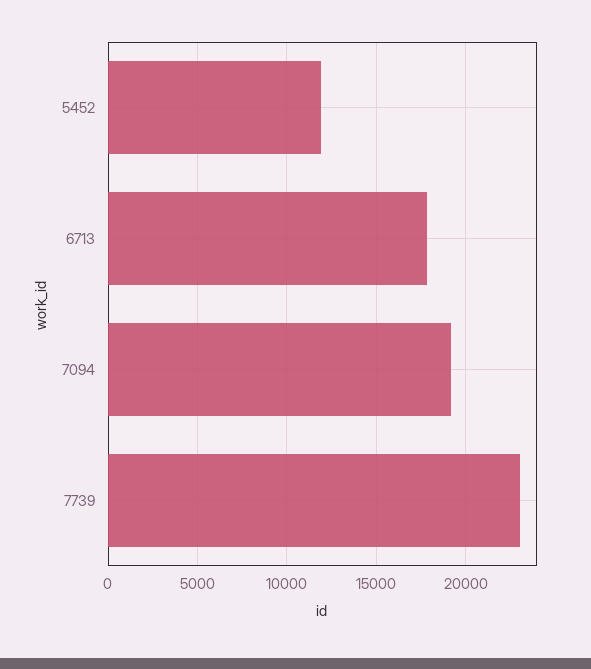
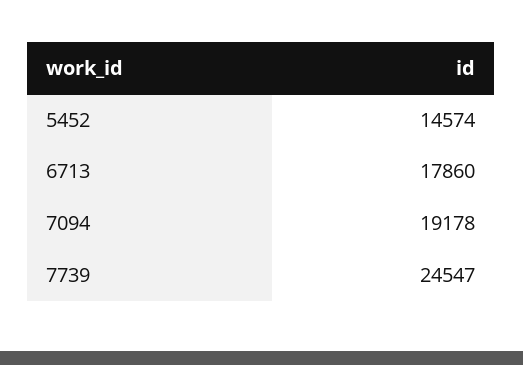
5452: 12000 -> 14574
7739: 23000 -> 24547

